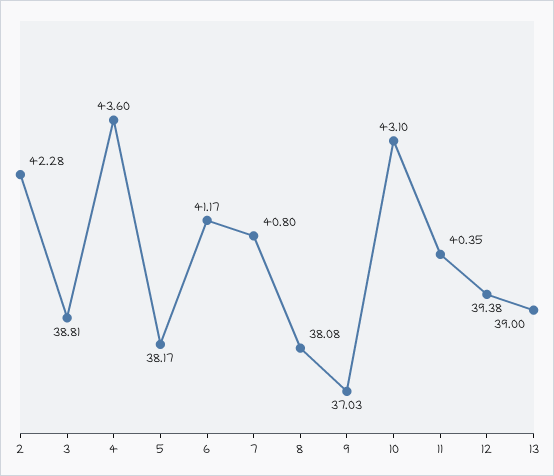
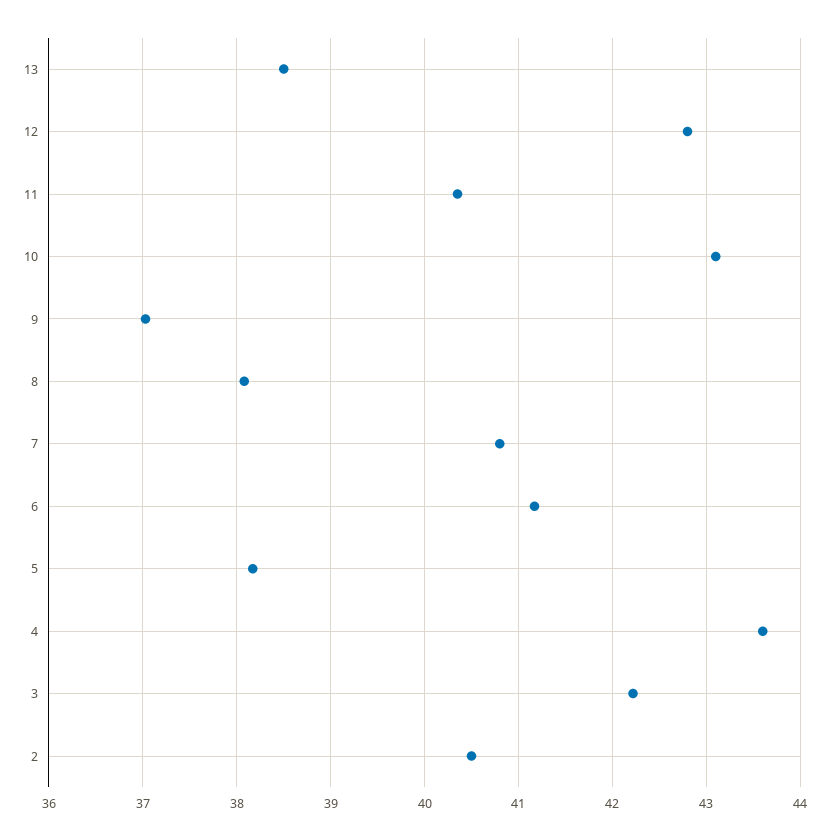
2: 42.28 -> 40.5
3: 38.81 -> 42.2
12: 39.38 -> 42.8
13: 39 -> 38.5

